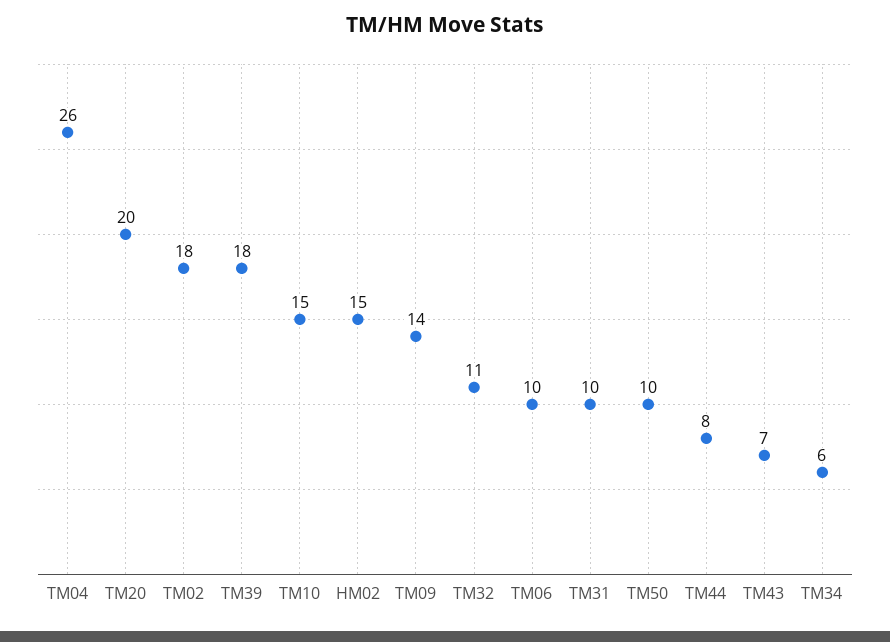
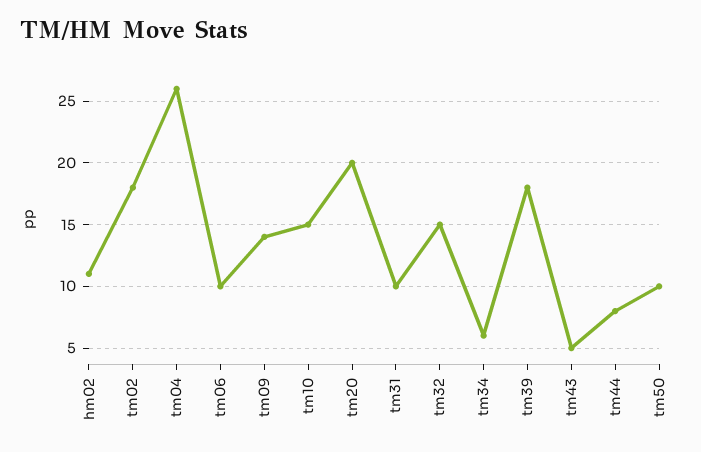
HM02: 15 -> 11
TM32: 11 -> 15
TM43: 7 -> 5

